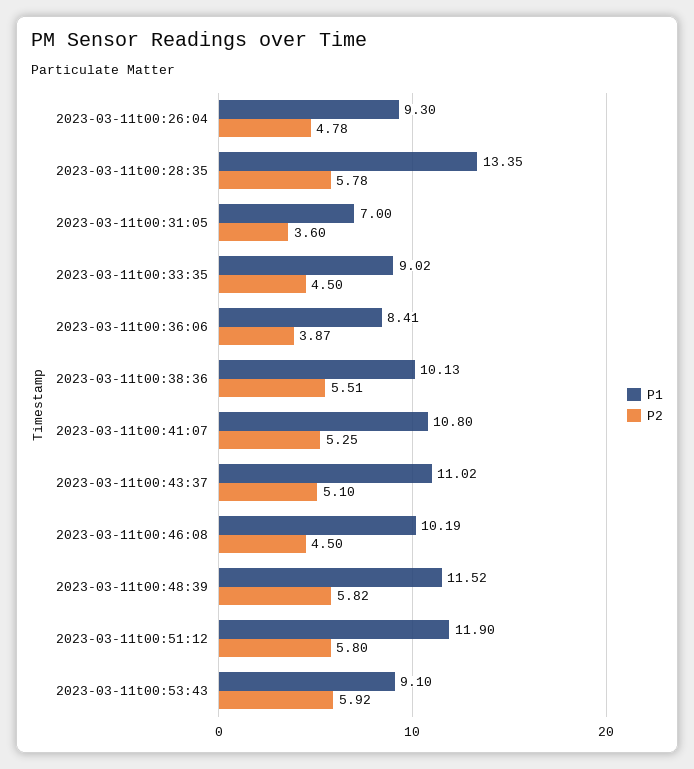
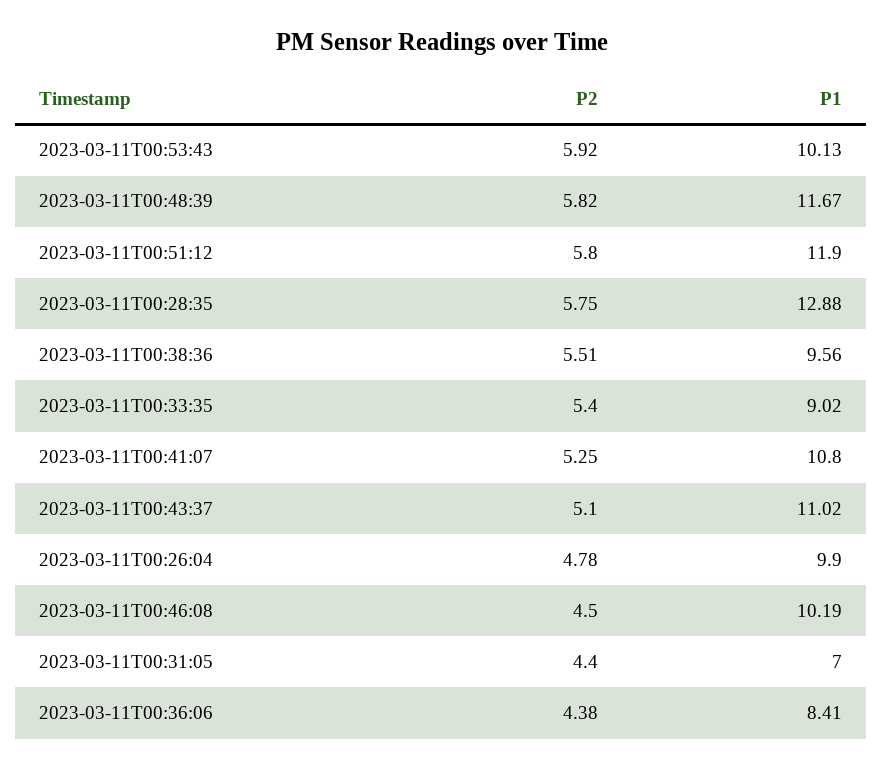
P1, 2023-03-11t00:26:04: 9.3 -> 9.9
P1, 2023-03-11t00:28:35: 13.35 -> 12.88
P2, 2023-03-11t00:28:35: 5.78 -> 5.75
P2, 2023-03-11t00:31:05: 3.6 -> 4.4
P2, 2023-03-11t00:33:35: 4.5 -> 5.4
P2, 2023-03-11t00:36:06: 3.87 -> 4.38
P1, 2023-03-11t00:38:36: 10.13 -> 9.56
P1, 2023-03-11t00:48:39: 11.52 -> 11.67
P1, 2023-03-11t00:53:43: 9.1 -> 10.13

